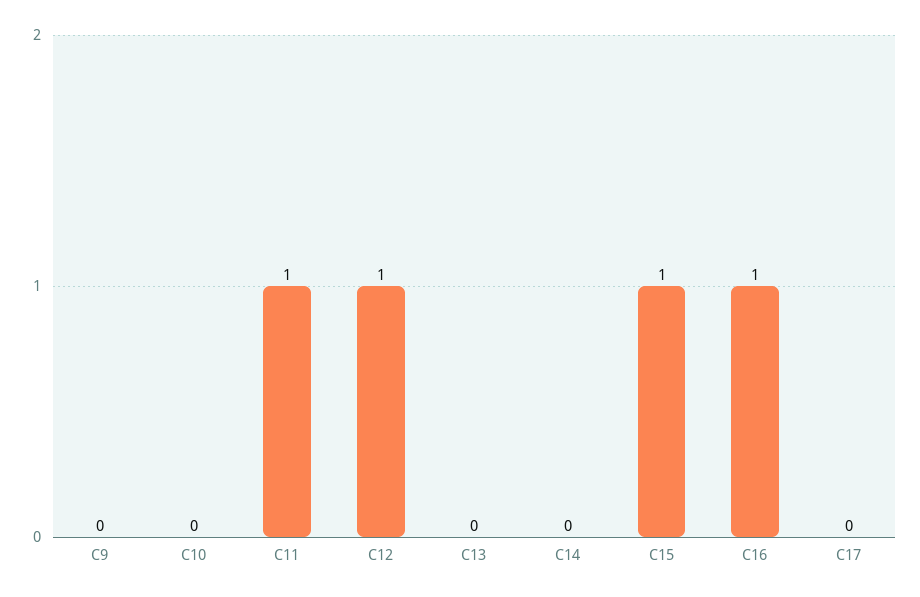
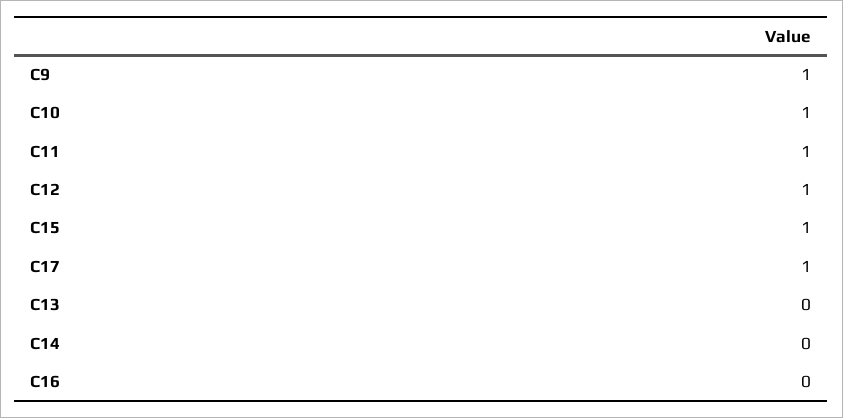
C9: 0 -> 1
C10: 0 -> 1
C16: 1 -> 0
C17: 0 -> 1

